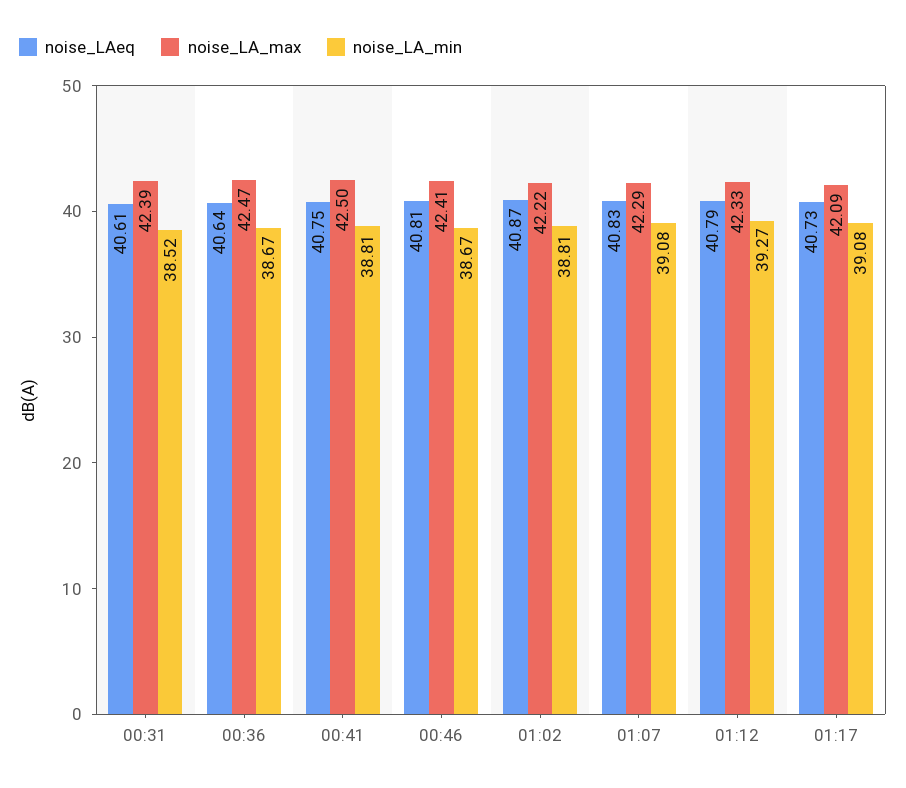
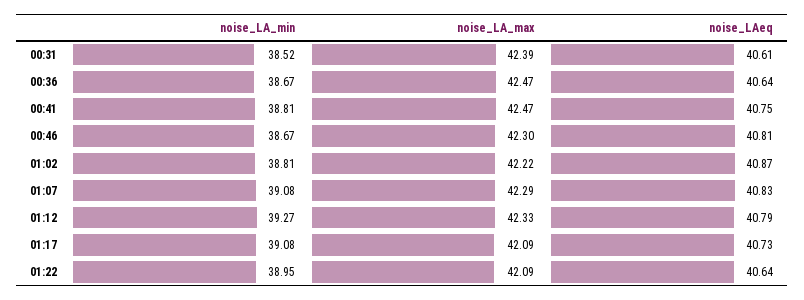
noise_LA_max, 00:41: 42.5 -> 42.47
noise_LA_max, 00:46: 42.41 -> 42.3
noise_LA_min, 01:22: none -> 38.95
noise_LA_max, 01:22: none -> 42.09
noise_LAeq, 01:22: none -> 40.64

